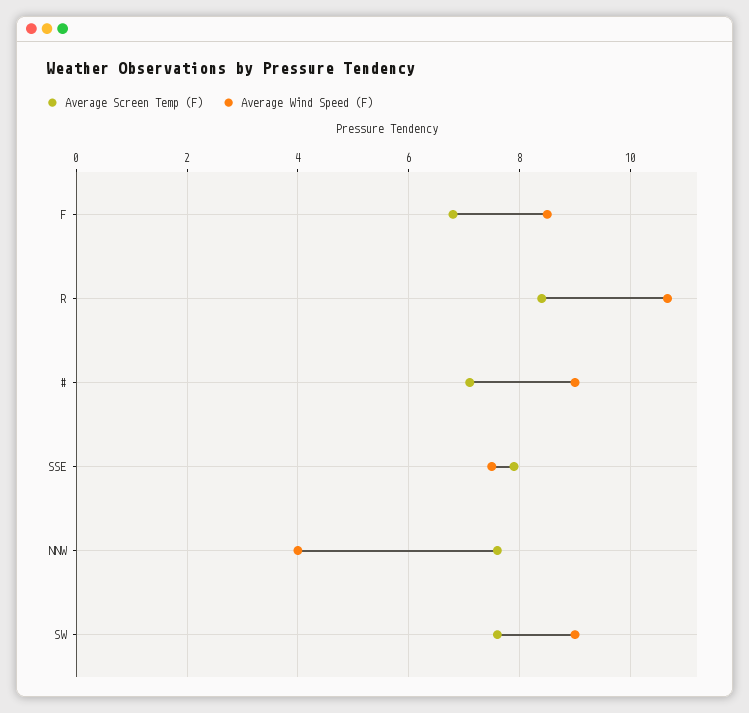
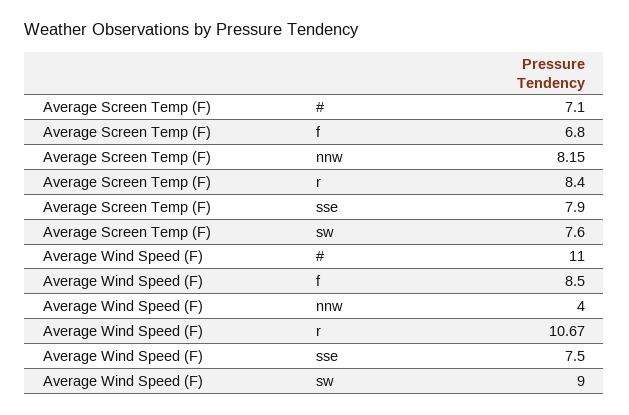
Average Wind Speed (F), #: 9 -> 11
Average Screen Temp (F), NNW: 7.6 -> 8.15

